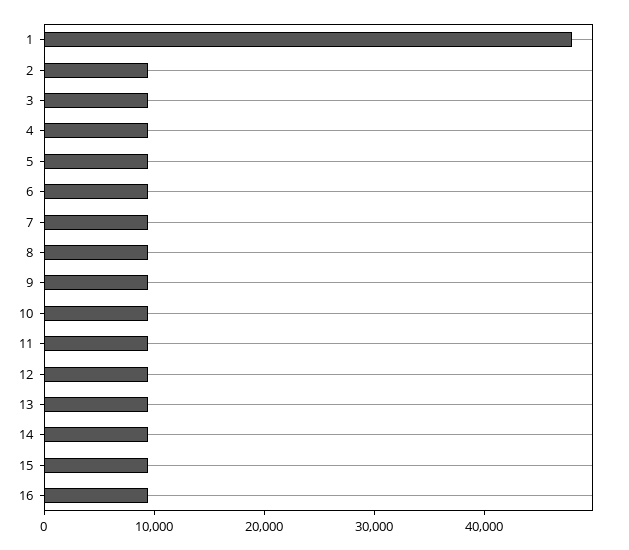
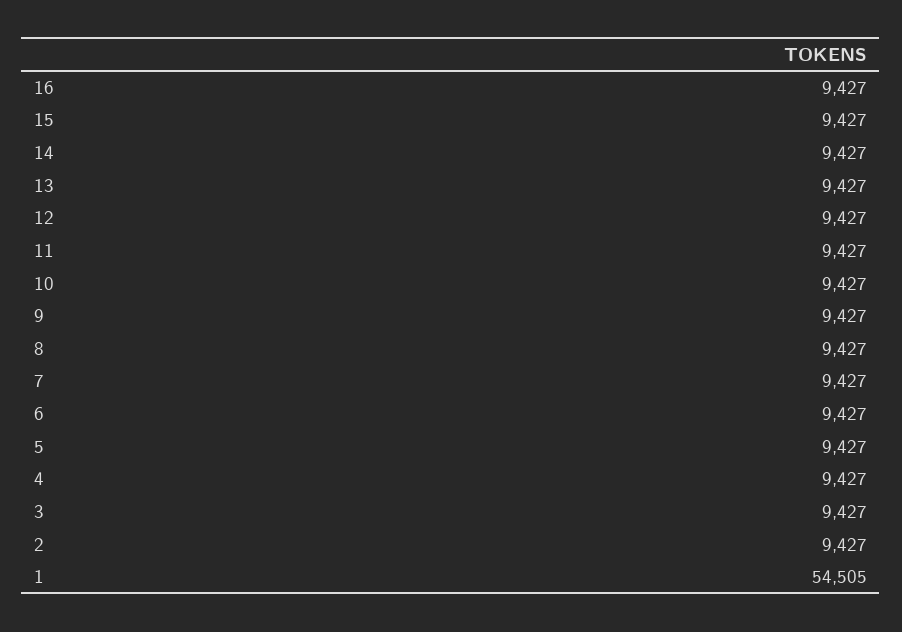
1: 48000 -> 54505

